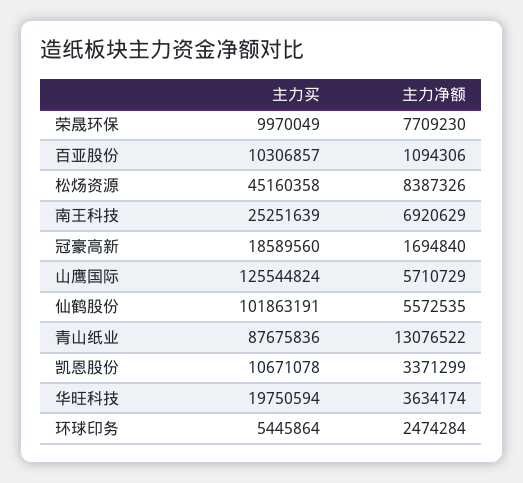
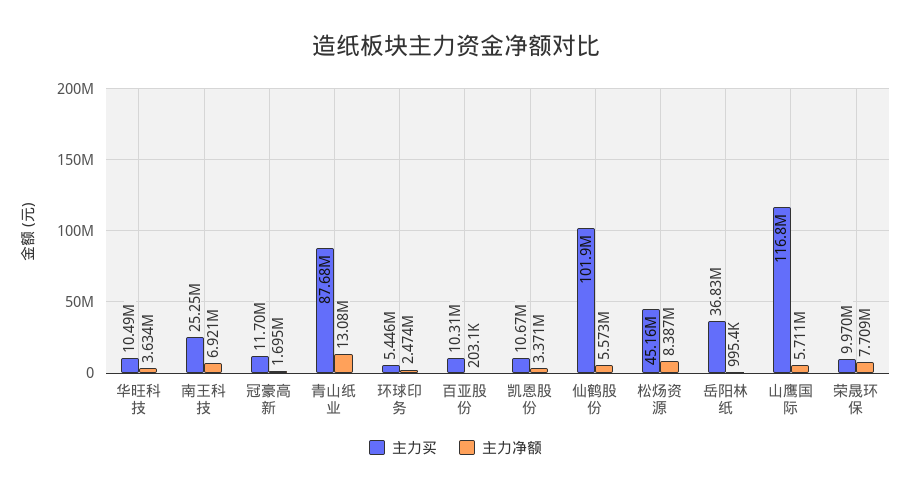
主力净额, 百亚股份: 1094306 -> 203100
主力买, 冠豪高新: 18589560 -> 11700000
主力买, 山鹰国际: 125544824 -> 116800000
主力买, 华旺科技: 19750594 -> 10490000
主力买, 岳阳林纸: none -> 36830000
主力净额, 岳阳林纸: none -> 995400

